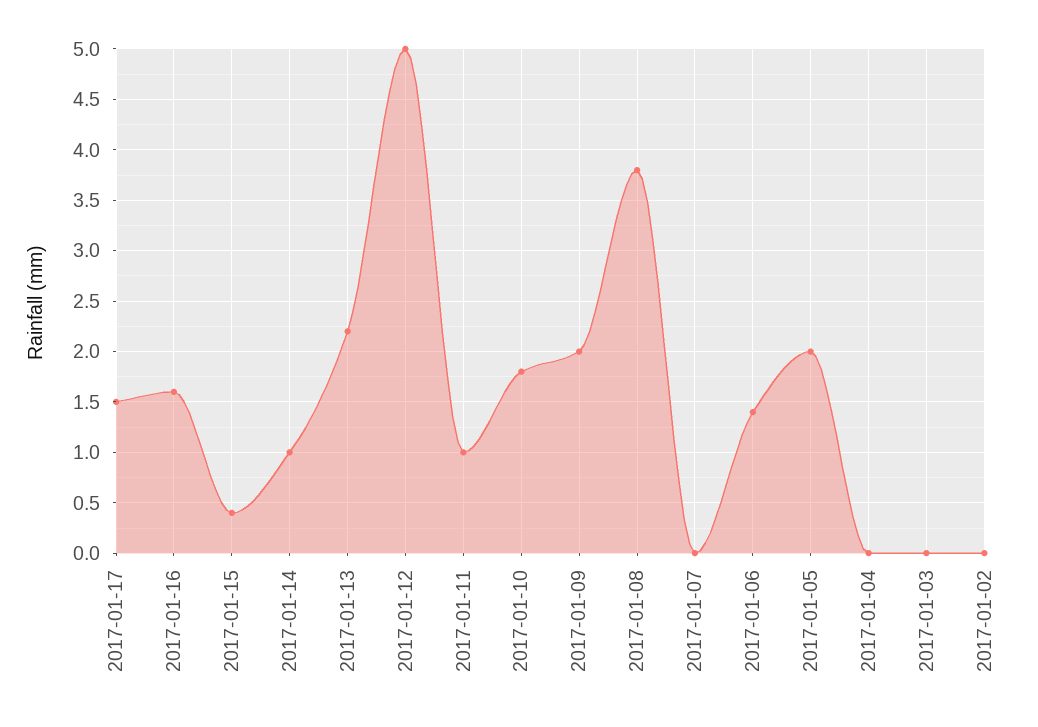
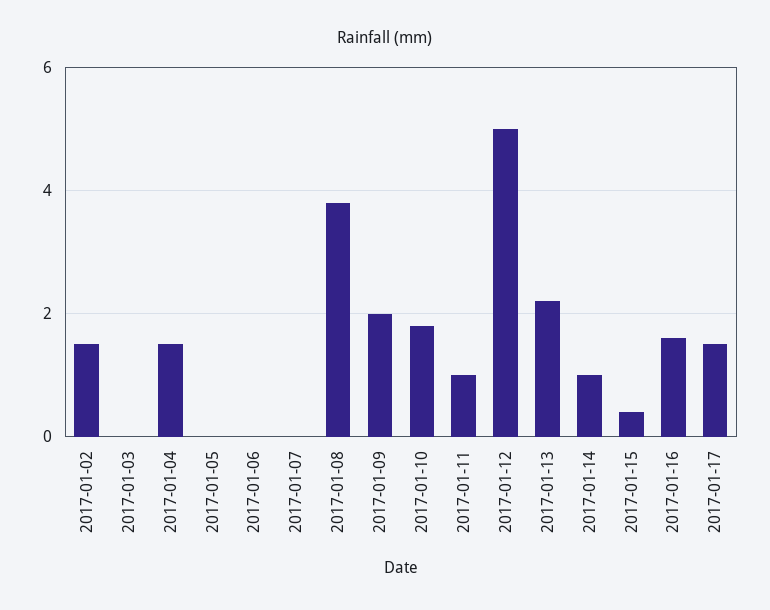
2017-01-06: 1.4 -> 0
2017-01-05: 2 -> 0
2017-01-04: 0 -> 1.5
2017-01-02: 0 -> 1.5

